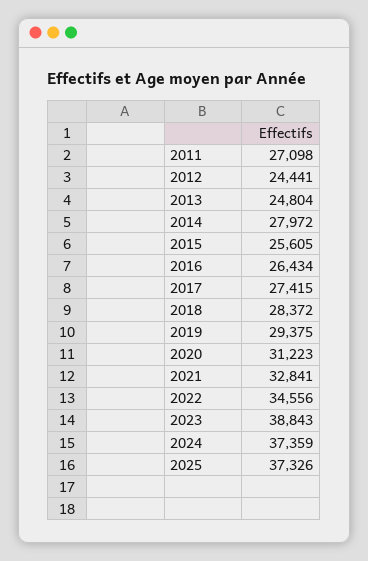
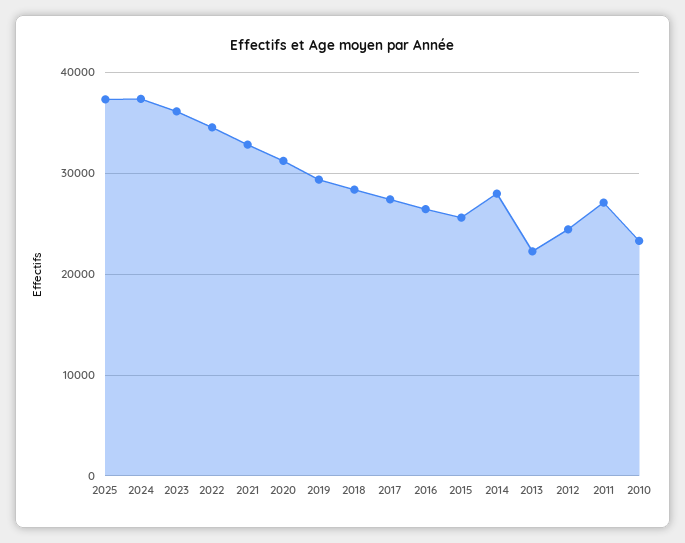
2013: 24804 -> 22000
2023: 38843 -> 36000
2010: none -> 23000

